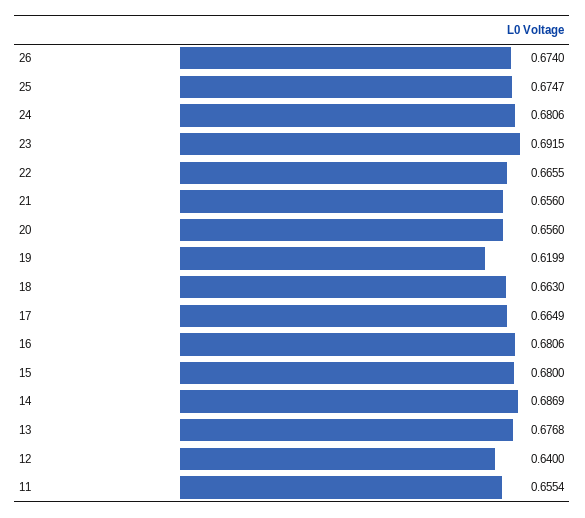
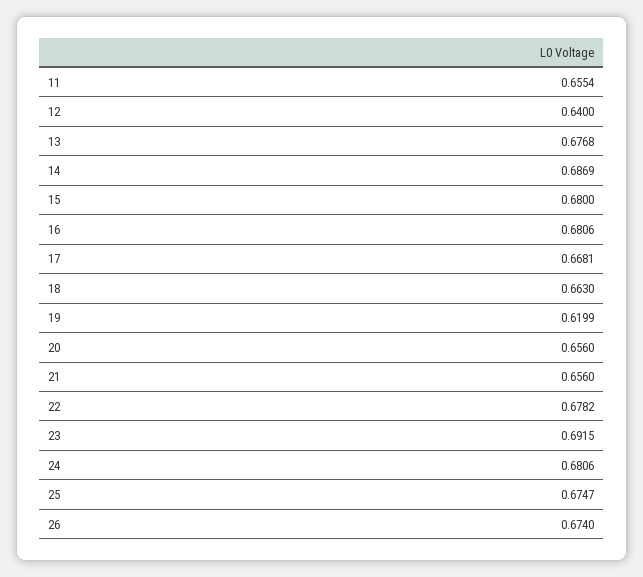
22: 0.6655 -> 0.6782
17: 0.6649 -> 0.6681

